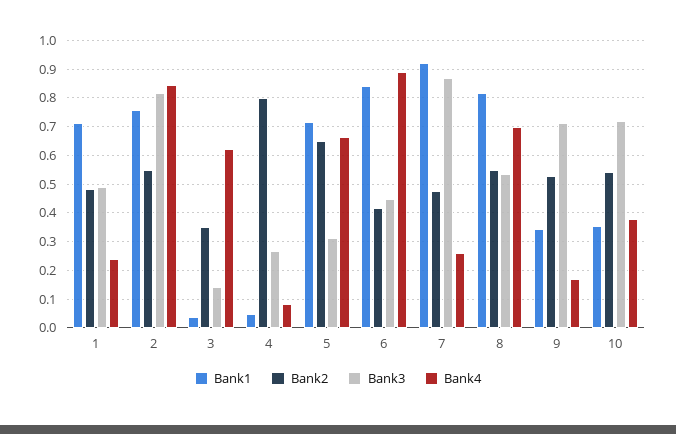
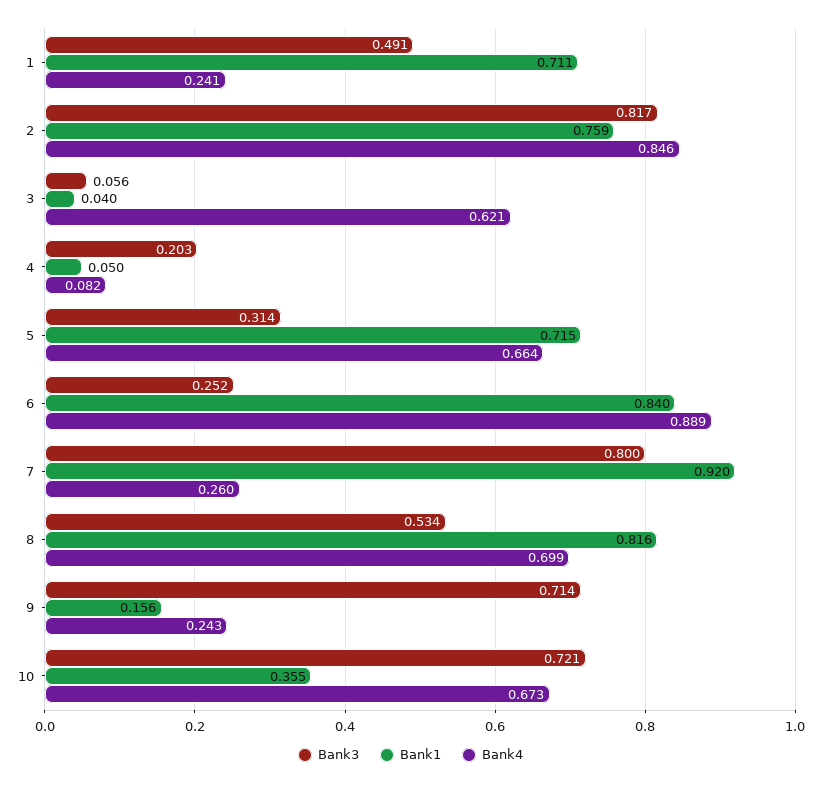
Bank2, 1: 0.475 -> none
Bank2, 2: 0.55 -> none
Bank2, 3: 0.35 -> none
Bank3, 3: 0.15 -> 0.056
Bank2, 4: 0.8 -> none
Bank3, 4: 0.275 -> 0.203
Bank2, 5: 0.65 -> none
Bank2, 6: 0.425 -> none
Bank3, 6: 0.45 -> 0.252
Bank2, 7: 0.475 -> none
Bank3, 7: 0.875 -> 0.8
Bank2, 8: 0.55 -> none
Bank1, 9: 0.35 -> 0.156
Bank2, 9: 0.525 -> none
Bank4, 9: 0.175 -> 0.243
Bank2, 10: 0.55 -> none
Bank4, 10: 0.375 -> 0.673

